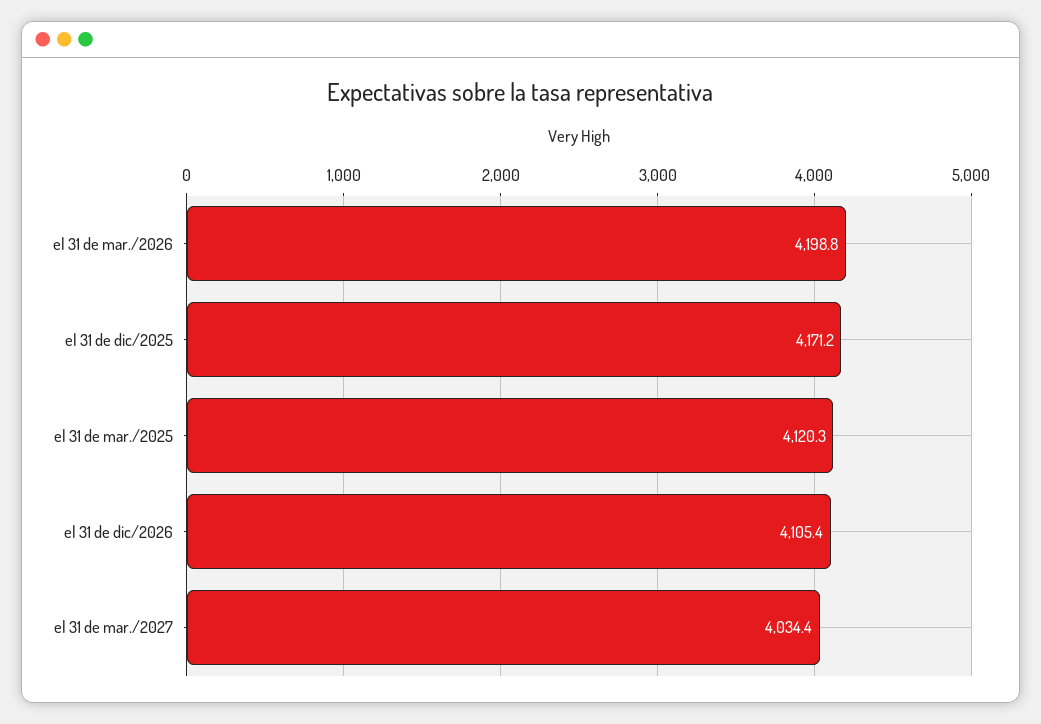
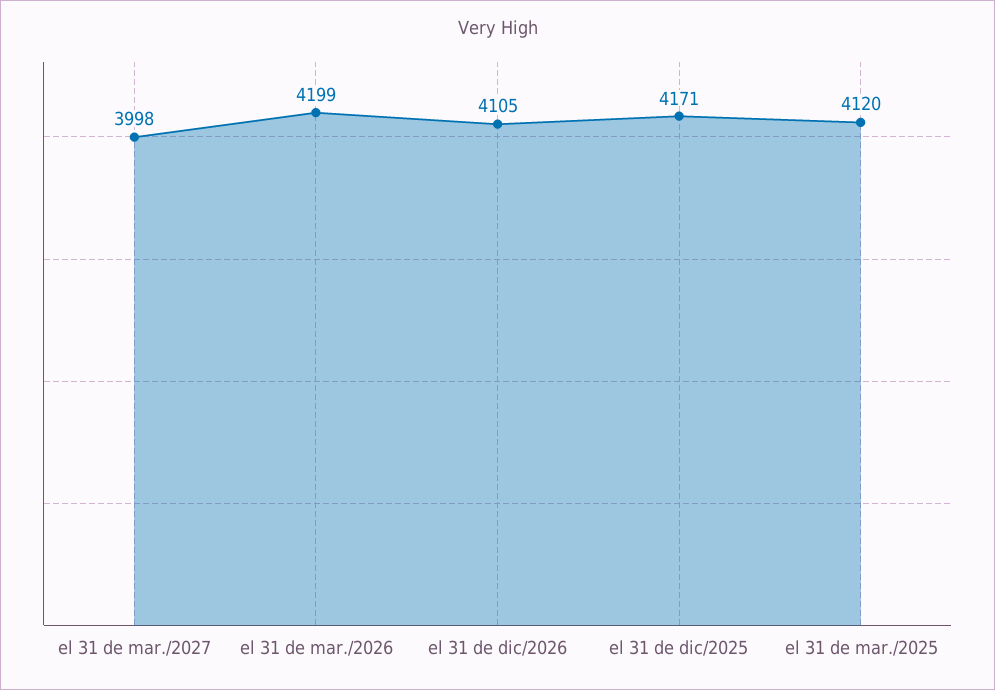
el 31 de mar./2027: 4034.4 -> 3998

